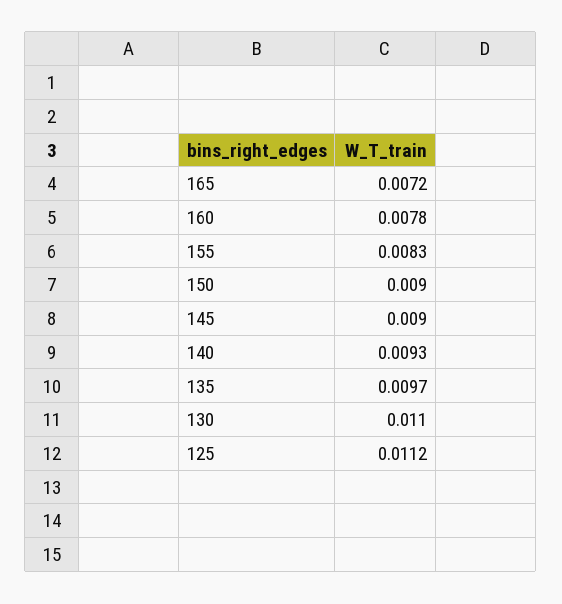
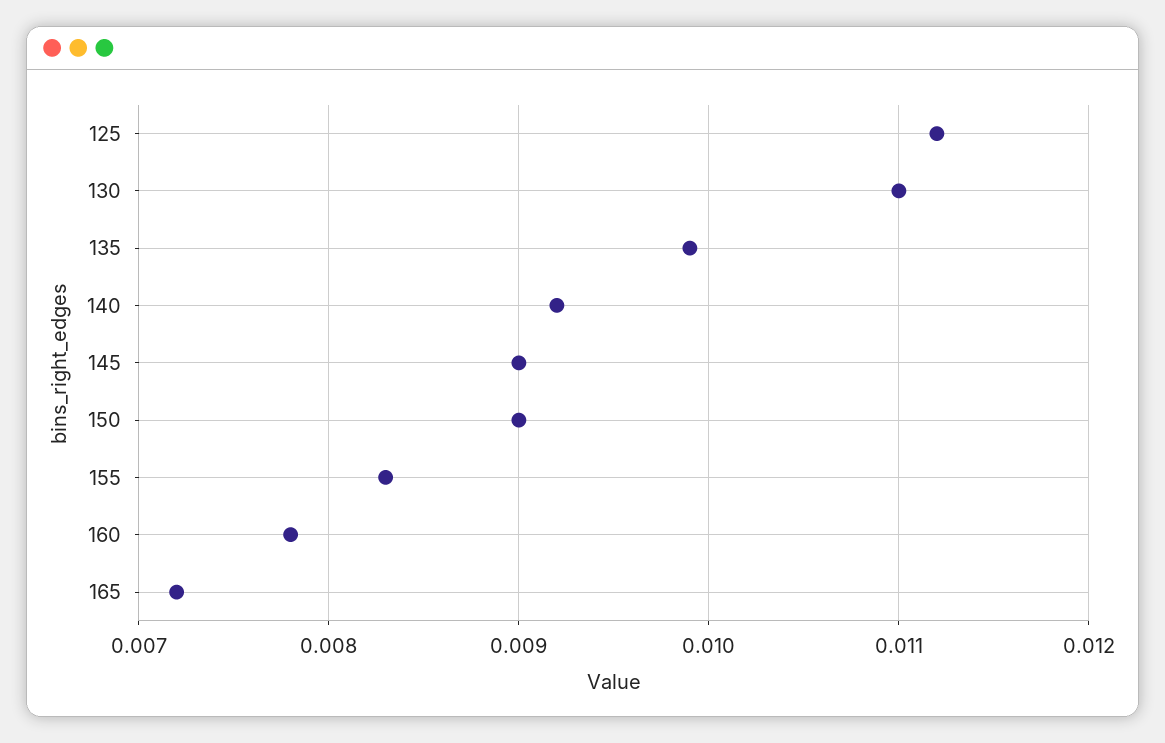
140: 0.0093 -> 0.0092
135: 0.0097 -> 0.0099

